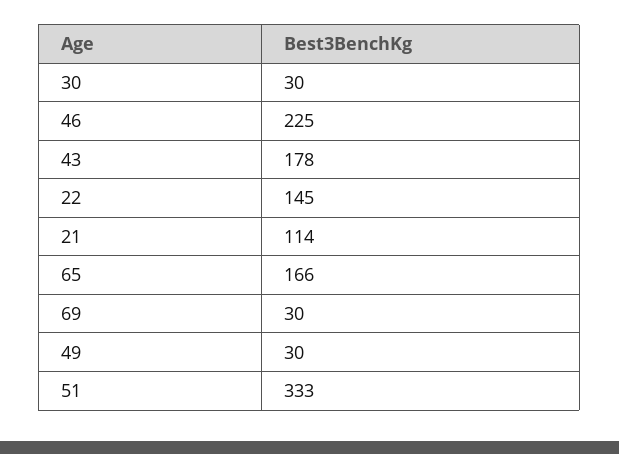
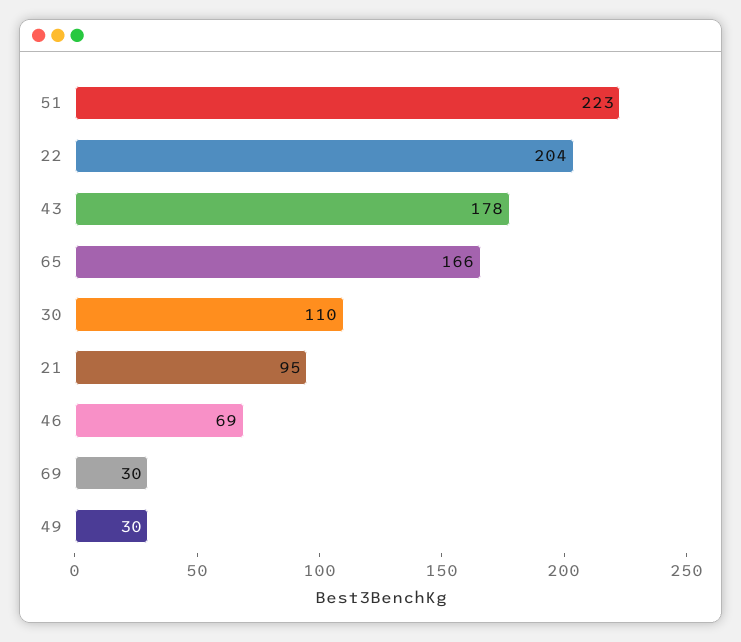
30: 30 -> 110
46: 225 -> 69
22: 145 -> 204
21: 114 -> 95
51: 333 -> 223

